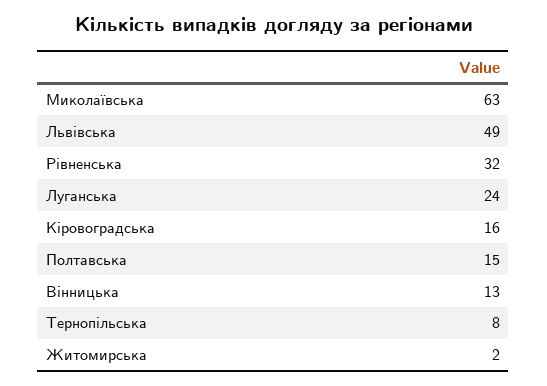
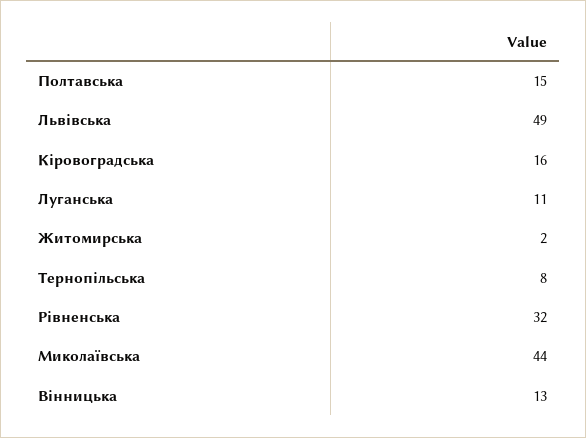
Миколаївська: 63 -> 44
Луганська: 24 -> 11

